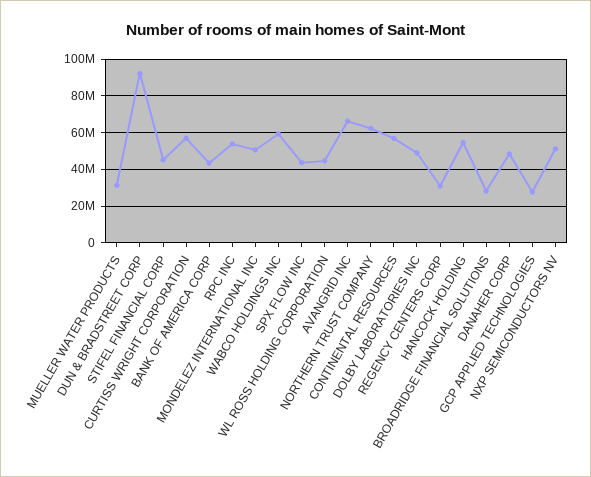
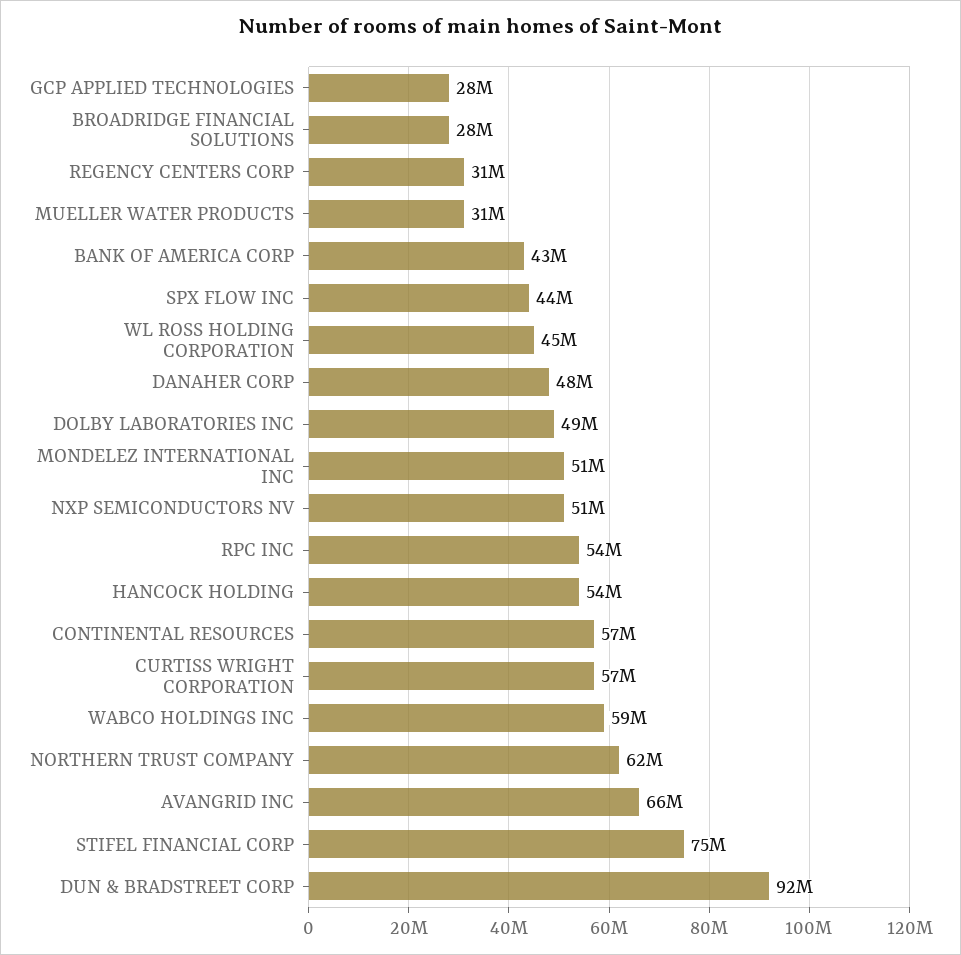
STIFEL FINANCIAL CORP: 45000000 -> 75000000

